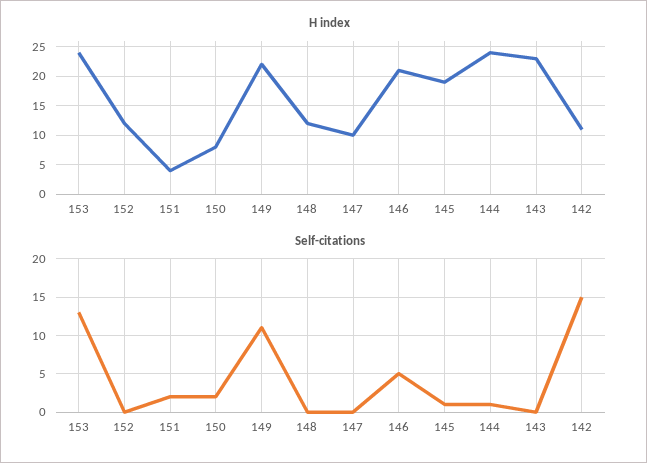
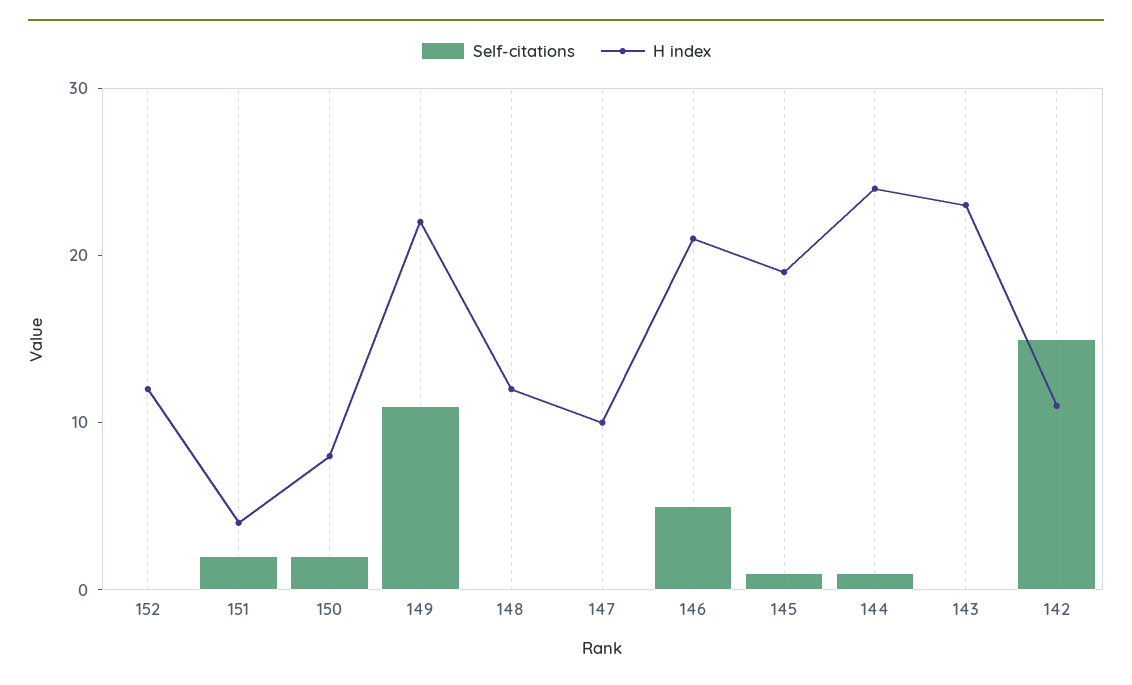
H index, 153: 25 -> none
Self-citations, 153: 13 -> none

